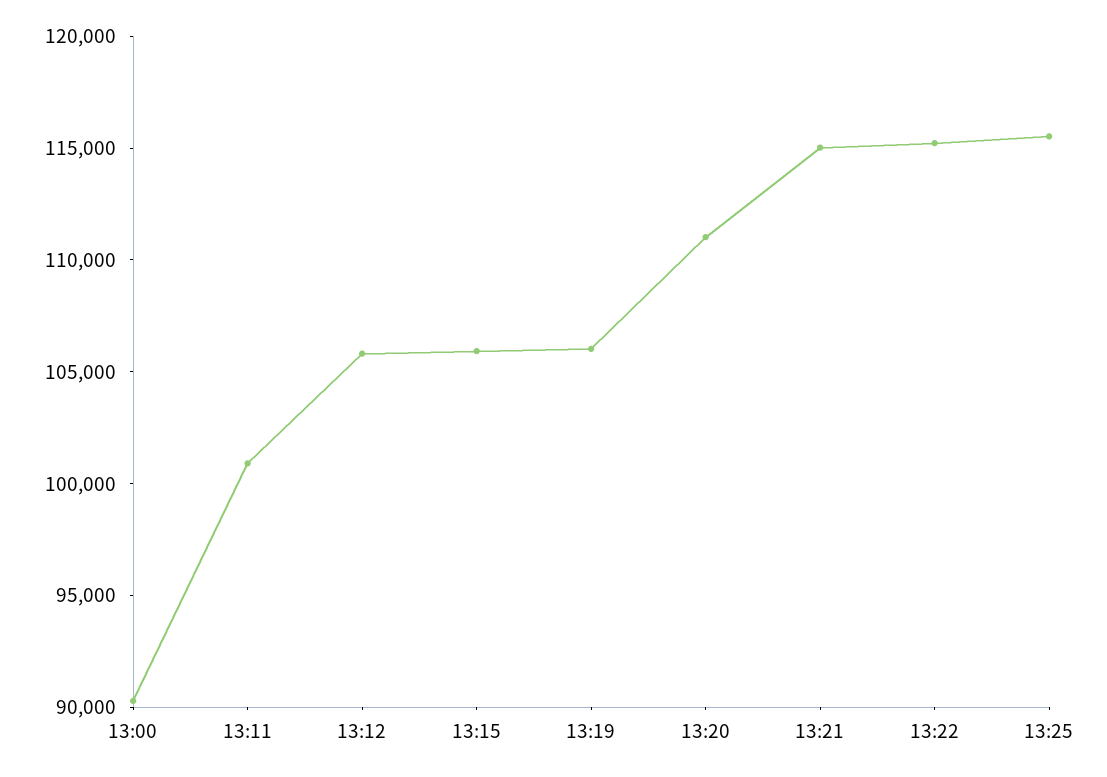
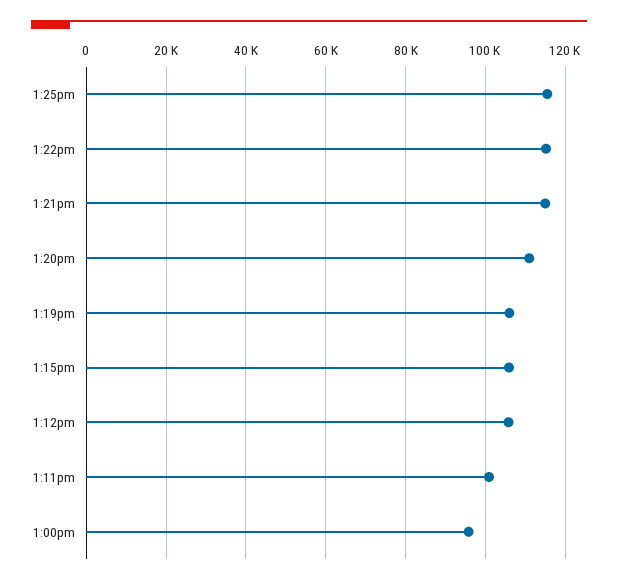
13:00: 90000 -> 96000

